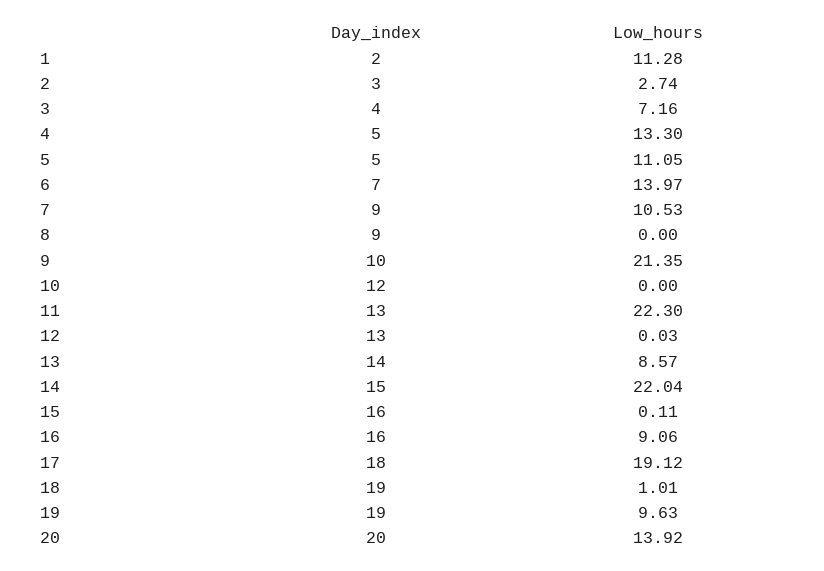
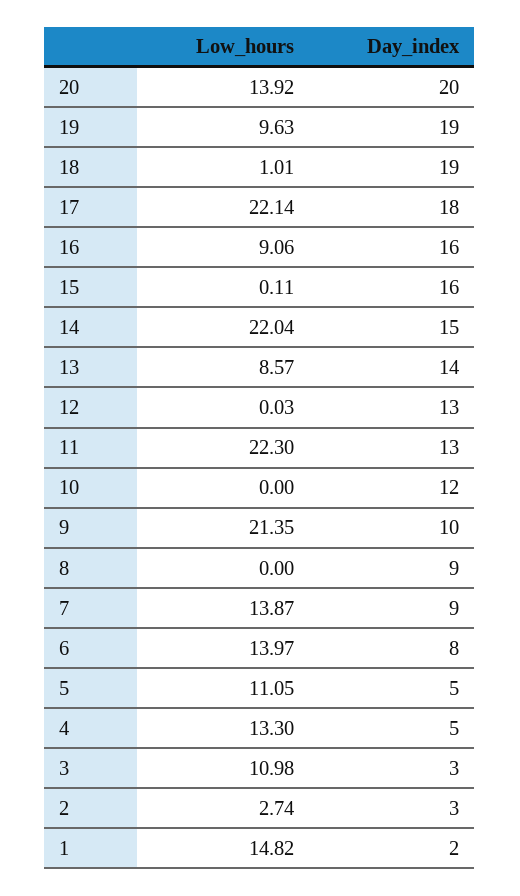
Low_hours, 1: 11.28 -> 14.82
Day_index, 3: 4 -> 3
Low_hours, 3: 7.16 -> 10.98
Day_index, 6: 7 -> 8
Low_hours, 7: 10.53 -> 13.87
Low_hours, 17: 19.12 -> 22.14

